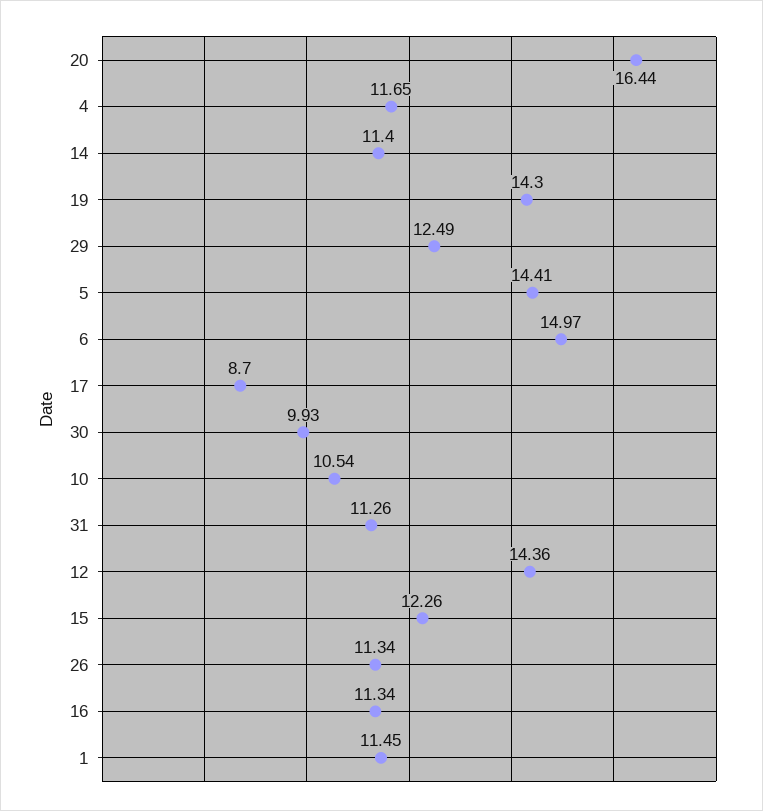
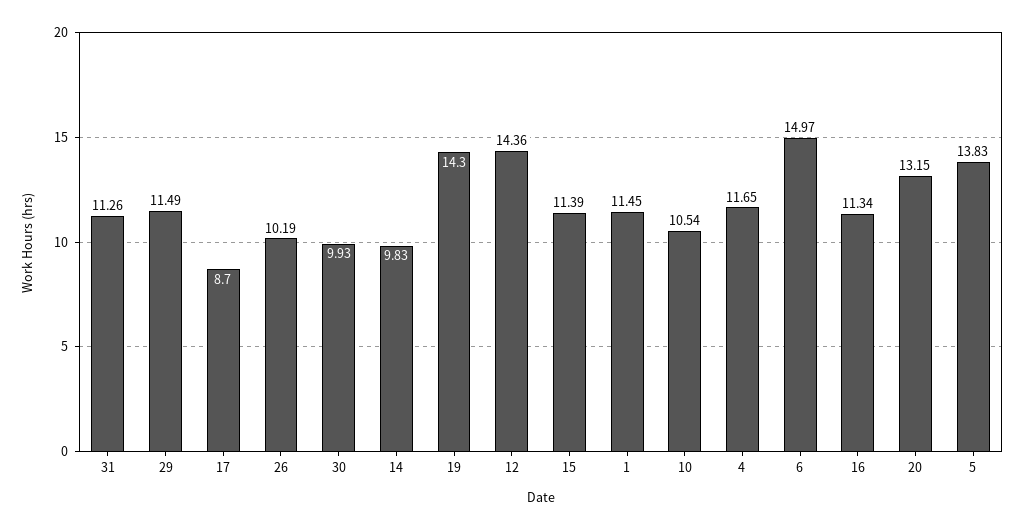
20: 16.44 -> 13.15
14: 11.4 -> 9.83
29: 12.49 -> 11.49
5: 14.41 -> 13.83
15: 12.26 -> 11.39
26: 11.34 -> 10.19

